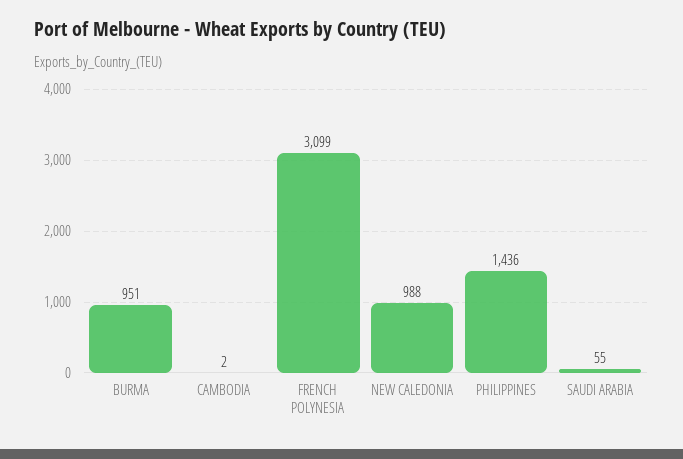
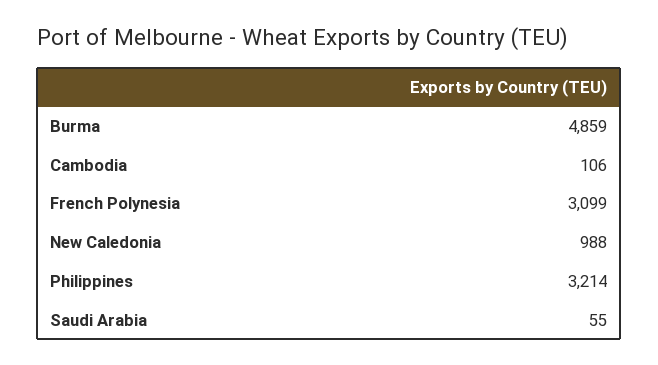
BURMA: 951 -> 4859
CAMBODIA: 2 -> 106
PHILIPPINES: 1436 -> 3214

